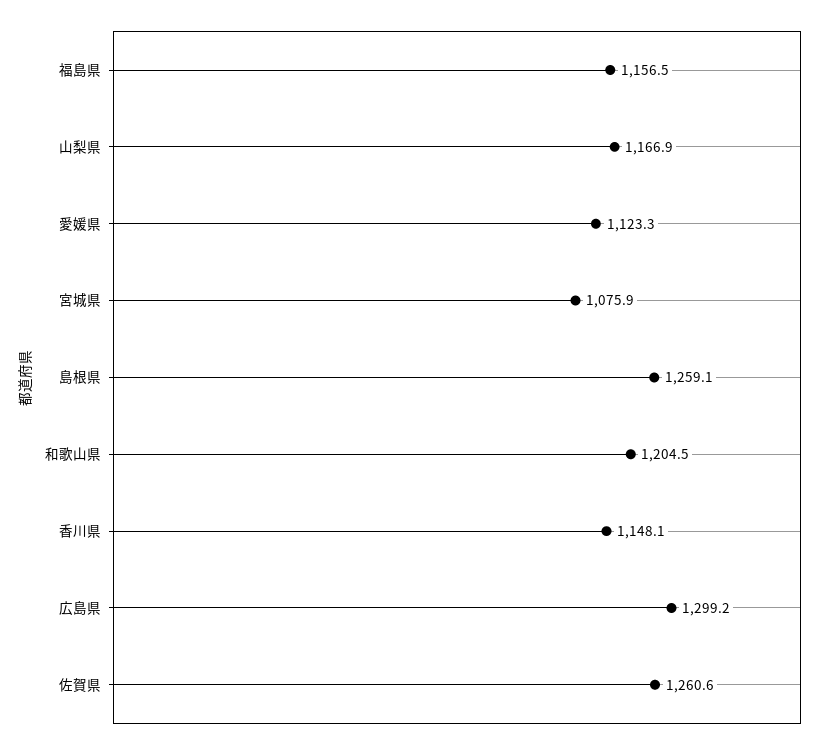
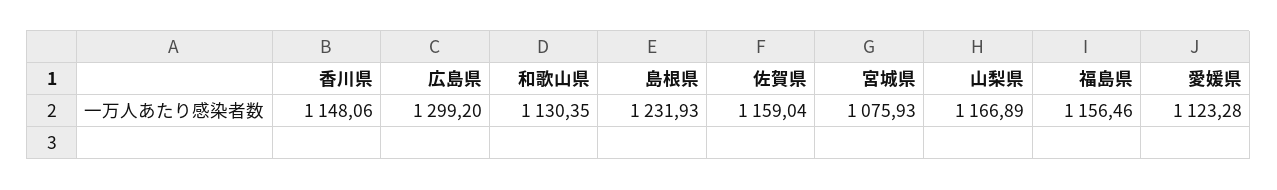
島根県: 1259.1 -> 1231.93
和歌山県: 1204.5 -> 1130.35
佐賀県: 1260.6 -> 1159.04

